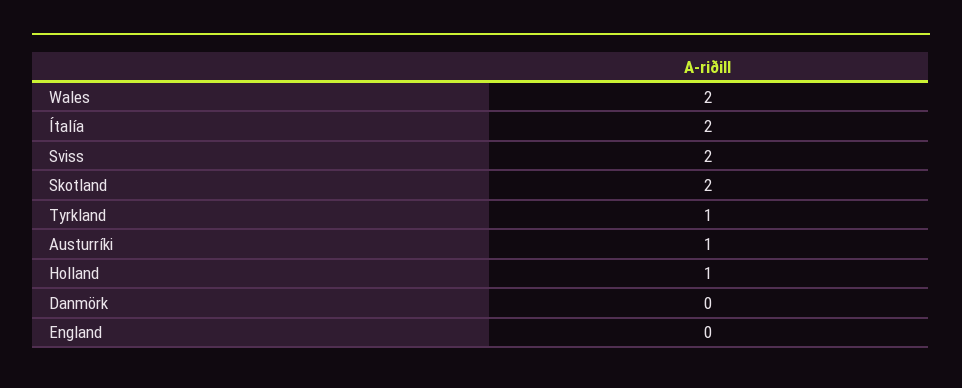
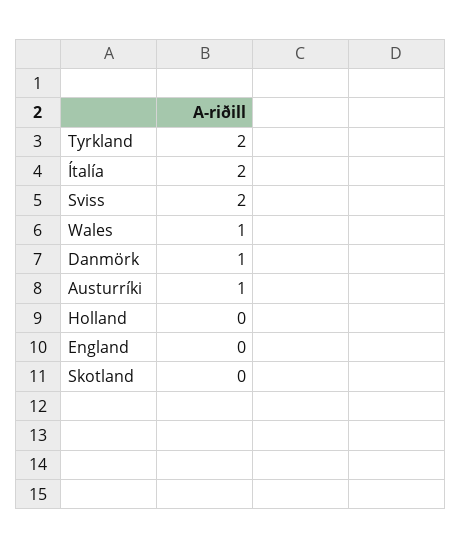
Wales: 2 -> 1
Skotland: 2 -> 0
Tyrkland: 1 -> 2
Holland: 1 -> 0
Danmörk: 0 -> 1

